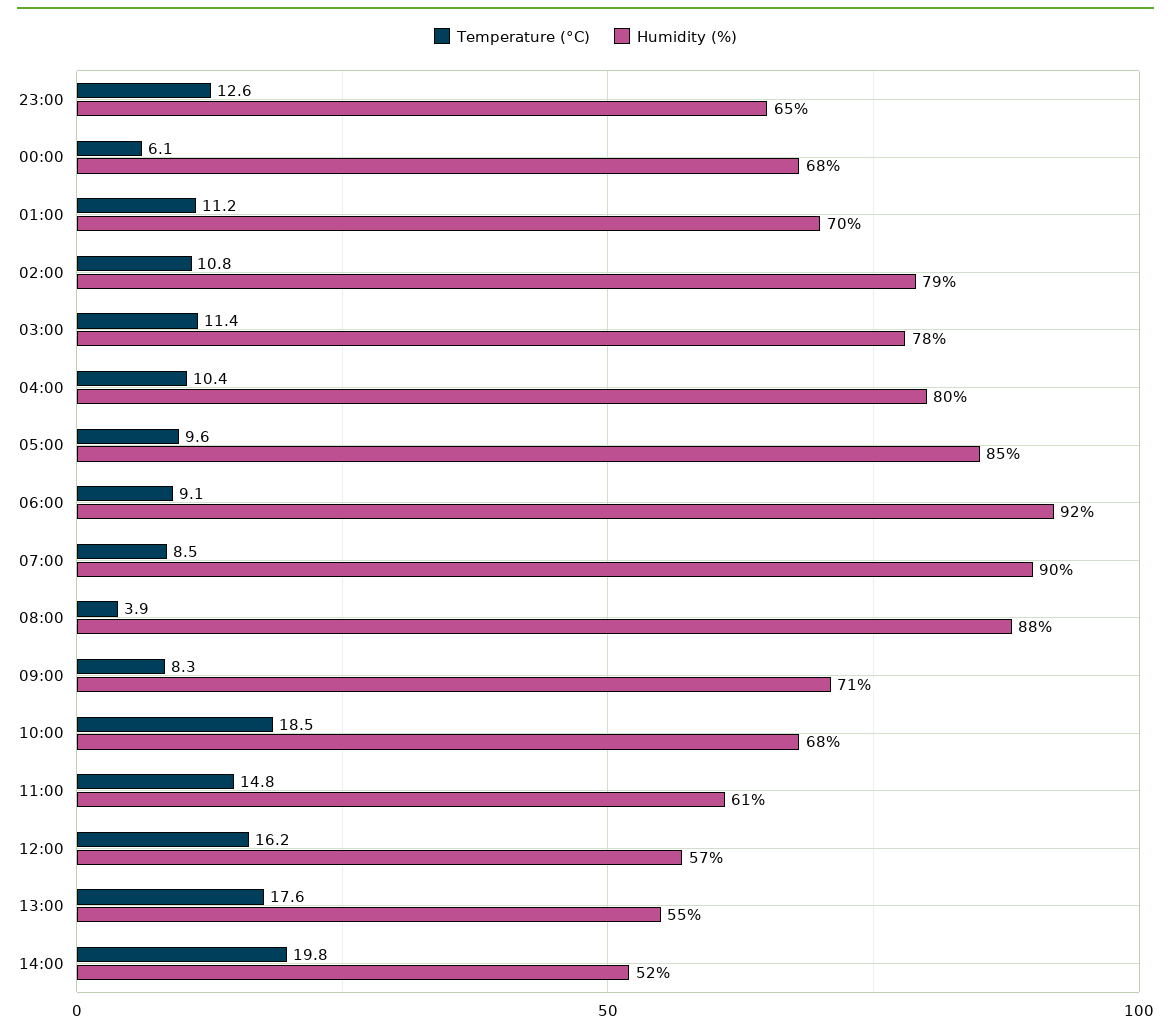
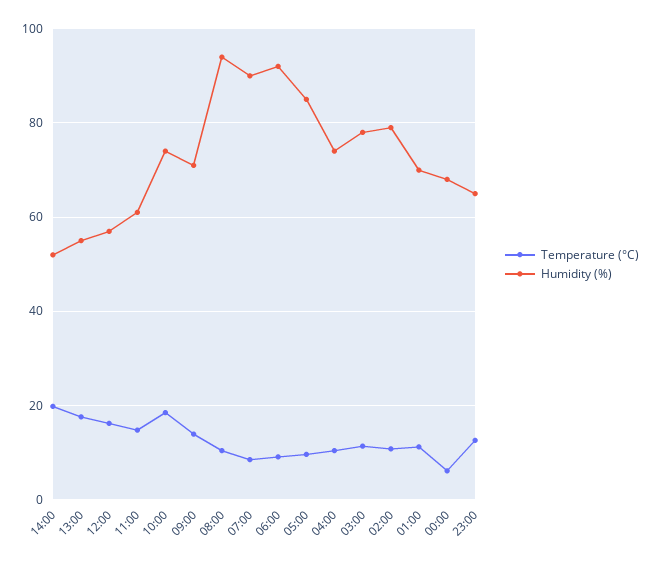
Humidity (%), 04:00: 80 -> 74
Temperature (°C), 08:00: 3.9 -> 10
Humidity (%), 08:00: 88 -> 94
Temperature (°C), 09:00: 8.3 -> 14
Humidity (%), 10:00: 68 -> 74

